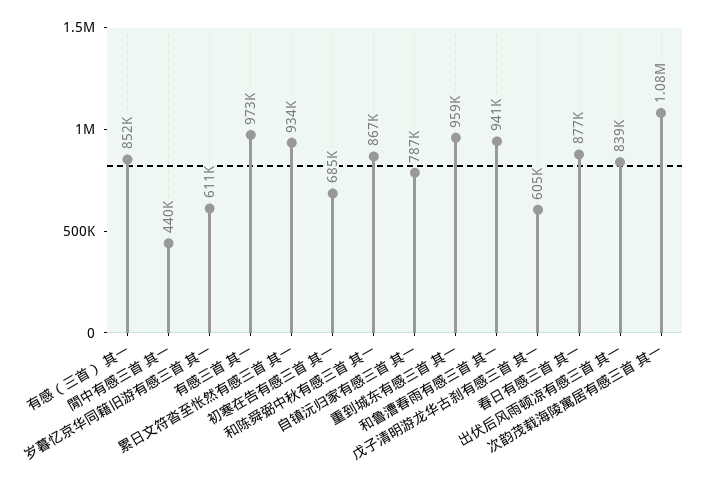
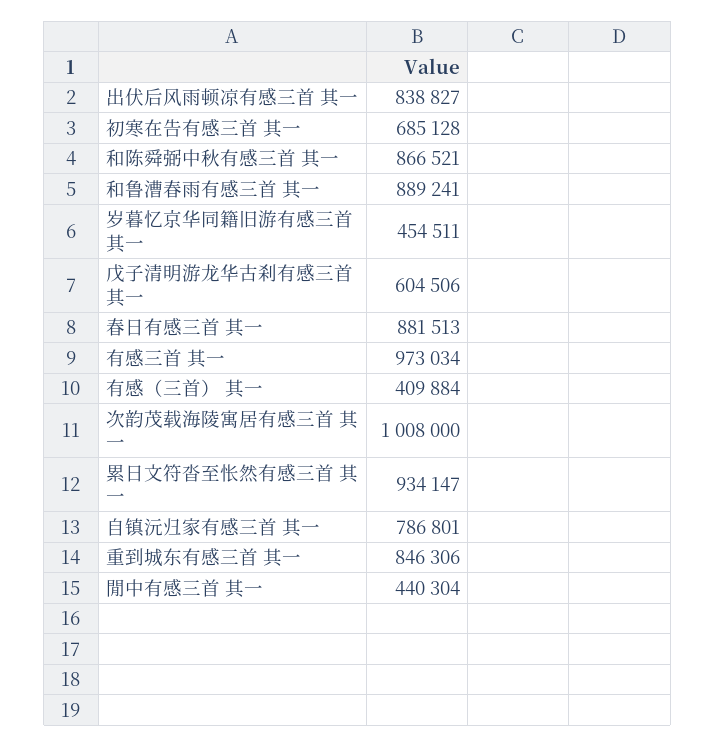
有感（三首） 其一: 852000 -> 409884
岁暮忆京华同籍旧游有感三首 其一: 611000 -> 454511
重到城东有感三首 其一: 959000 -> 846306
和鲁漕春雨有感三首 其一: 941000 -> 889241
春日有感三首 其一: 877000 -> 881513
次韵茂载海陵寓居有感三首 其一: 1080000 -> 1008000

